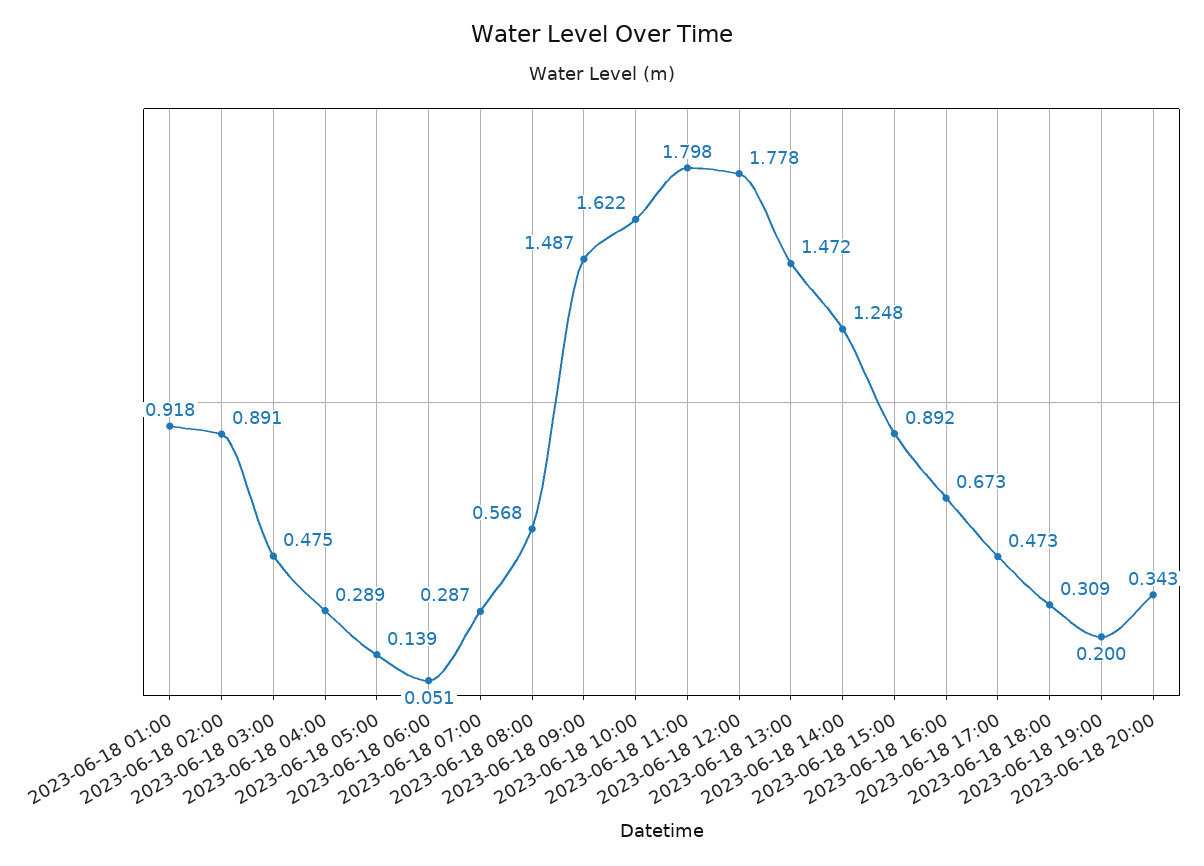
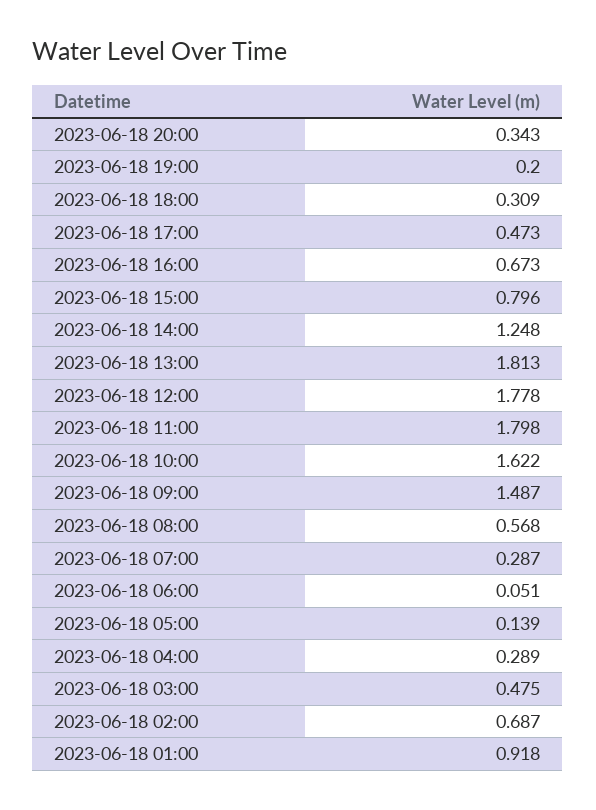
2023-06-18 02:00: 0.891 -> 0.687
2023-06-18 13:00: 1.472 -> 1.813
2023-06-18 15:00: 0.892 -> 0.796

